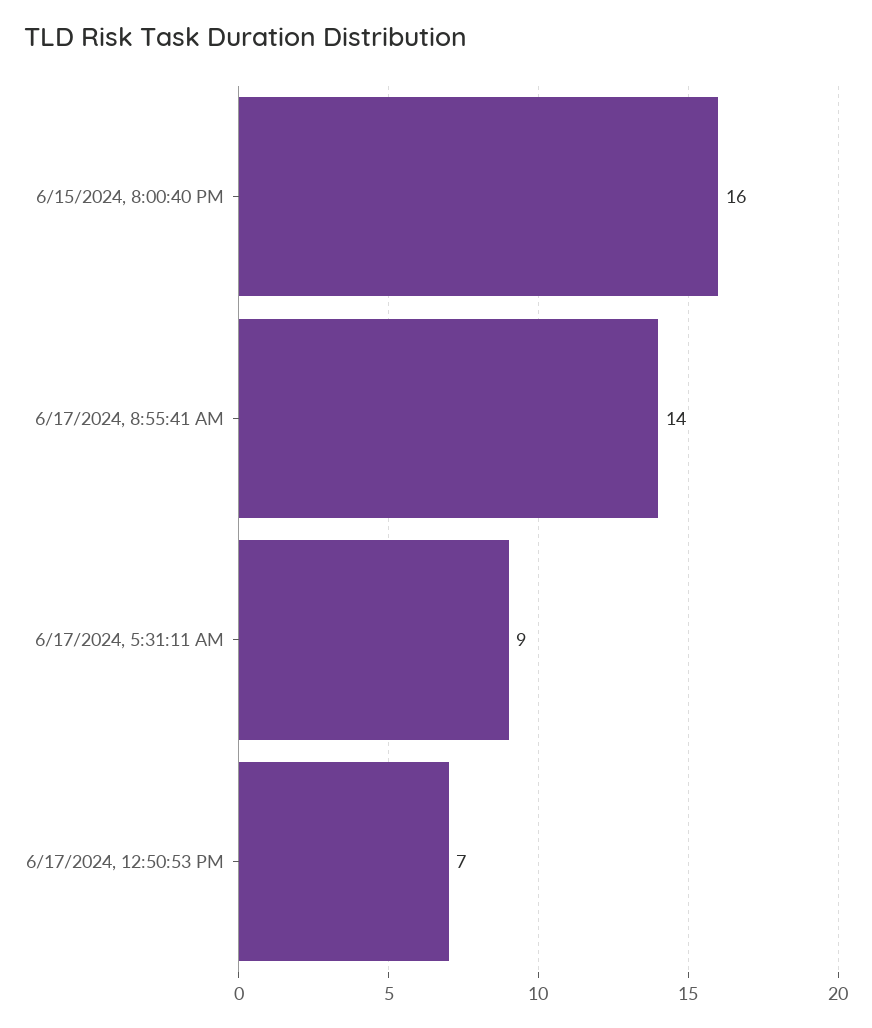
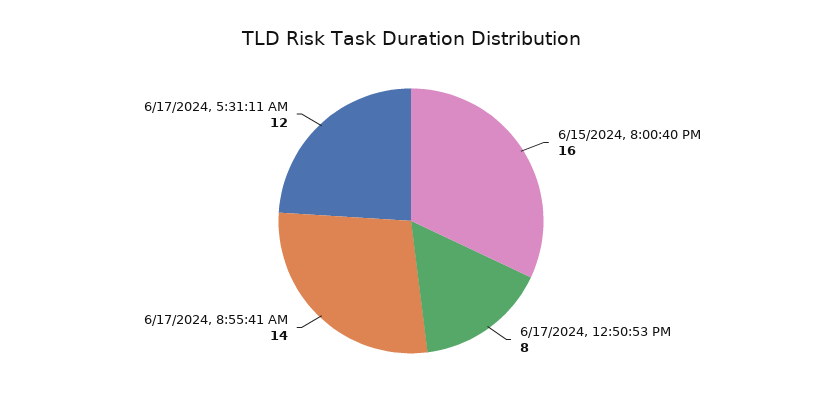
6/17/2024, 5:31:11 AM: 9 -> 12
6/17/2024, 12:50:53 PM: 7 -> 8

